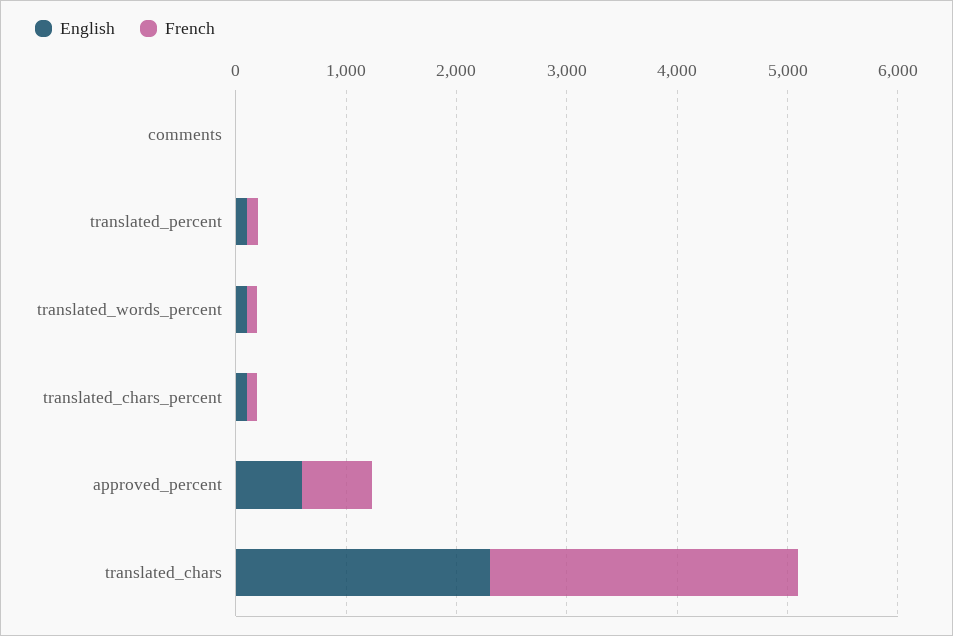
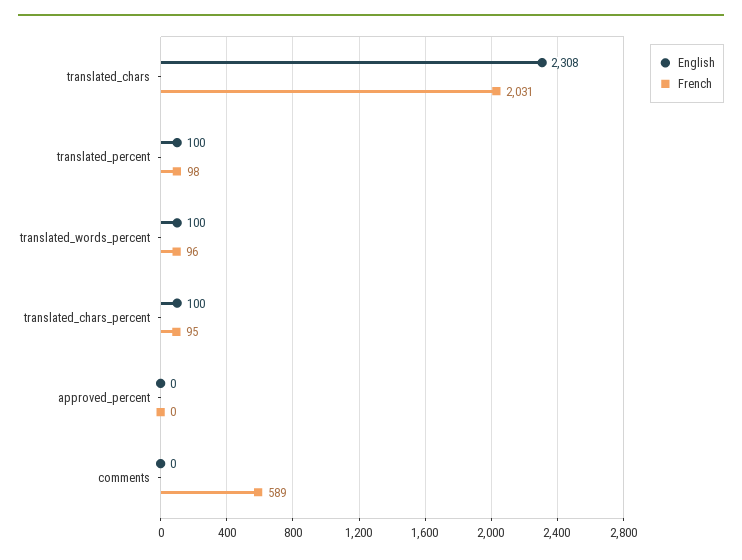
French, comments: 0 -> 589
English, approved_percent: 600 -> 0
French, approved_percent: 600 -> 0
French, translated_chars: 2800 -> 2031

